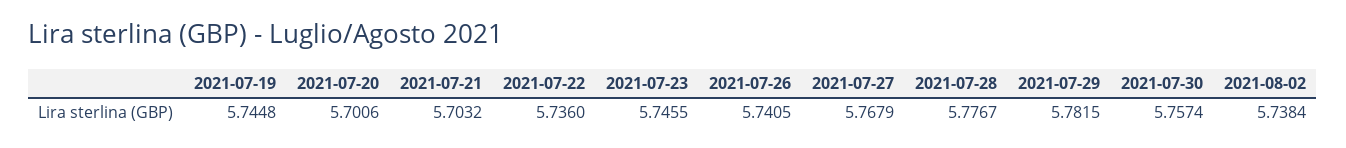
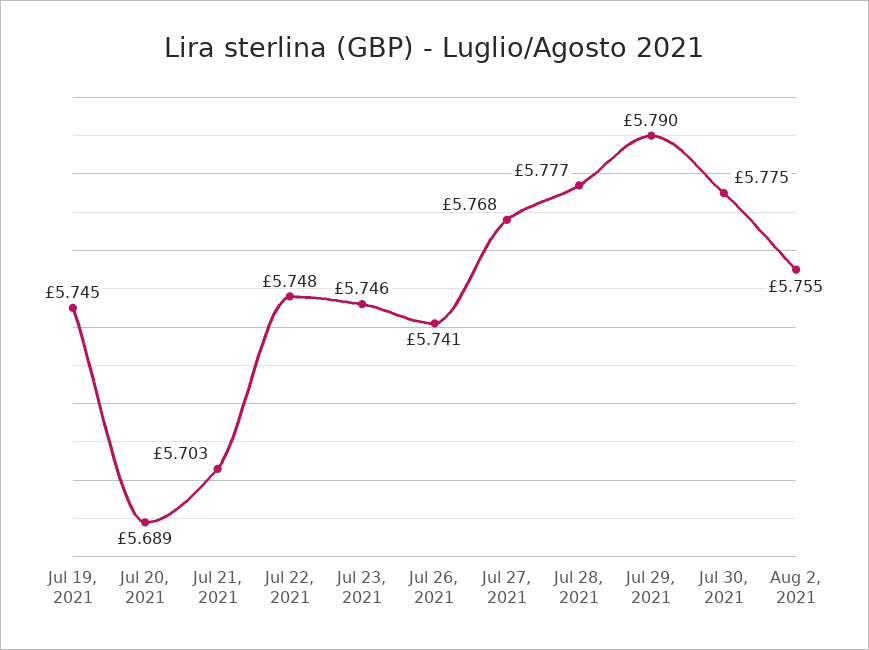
2021-07-20: 5.7006 -> 5.689
2021-07-22: 5.736 -> 5.748
2021-07-29: 5.7815 -> 5.79
2021-07-30: 5.7574 -> 5.775
2021-08-02: 5.7384 -> 5.755

